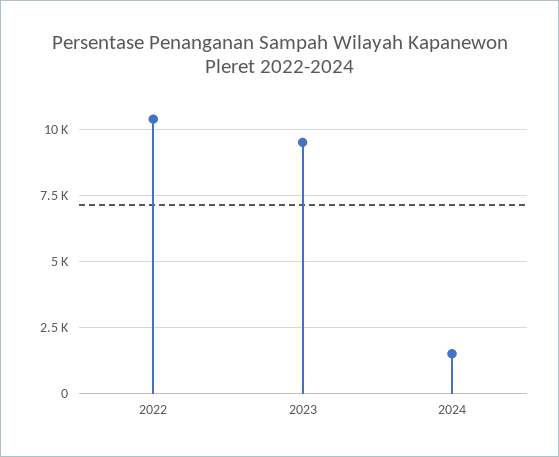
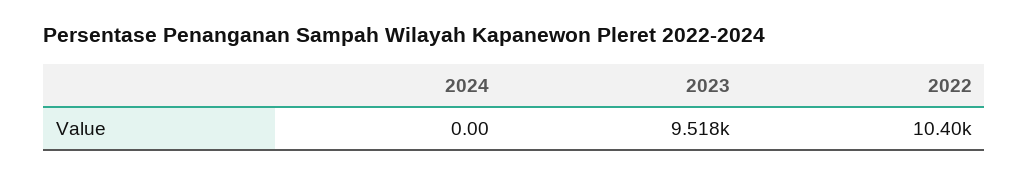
2024: 1500 -> 0

